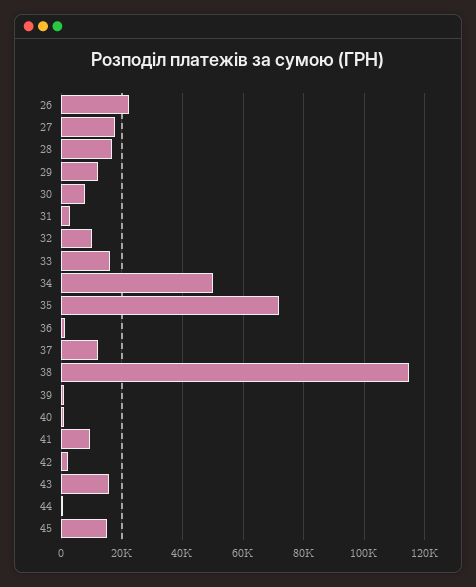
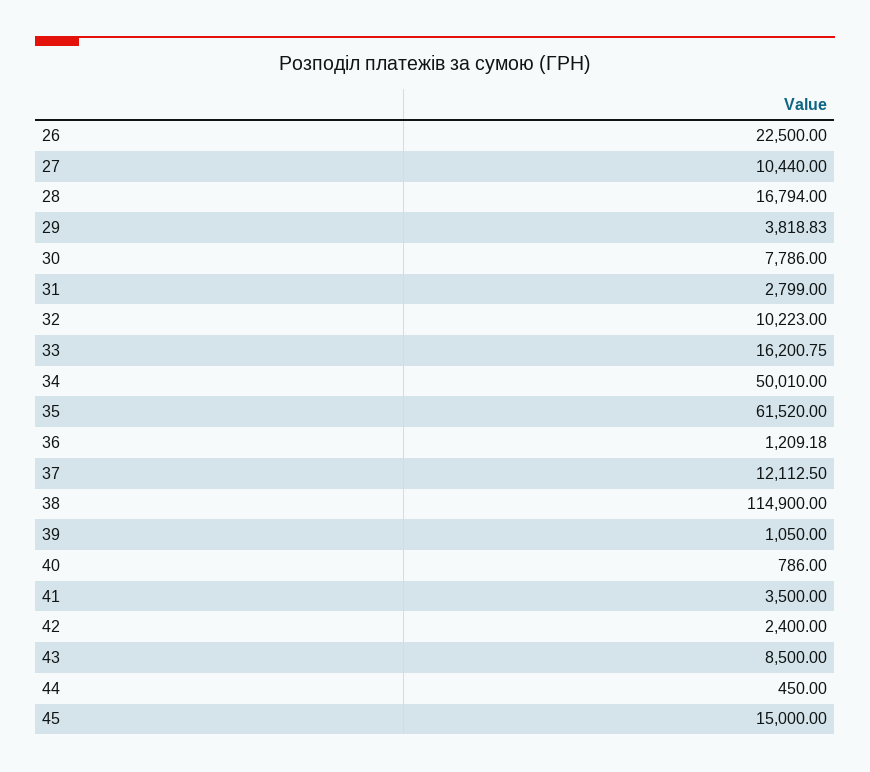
27: 18000 -> 10440
29: 12000 -> 3818.83
35: 72000 -> 61520
41: 10000 -> 3500
43: 16000 -> 8500

